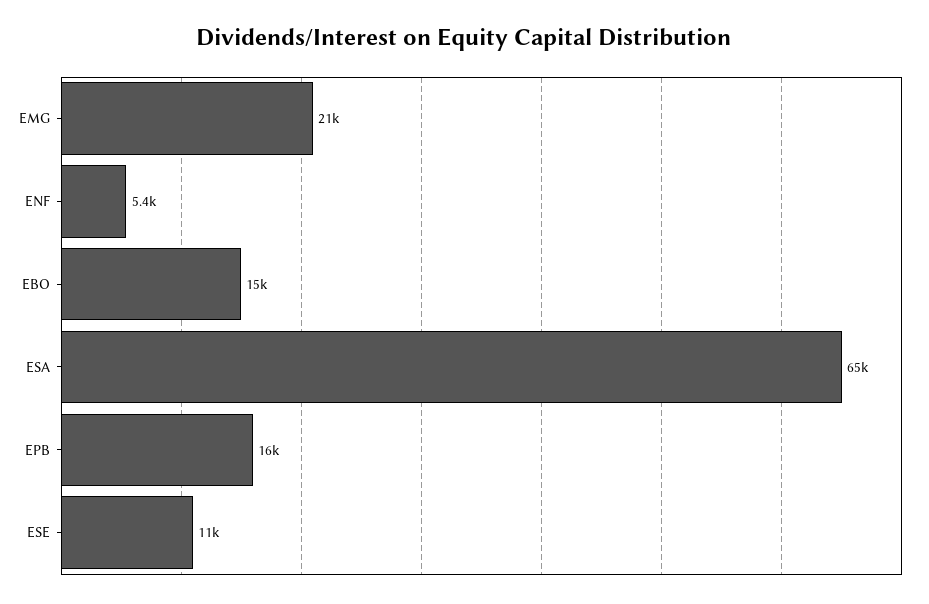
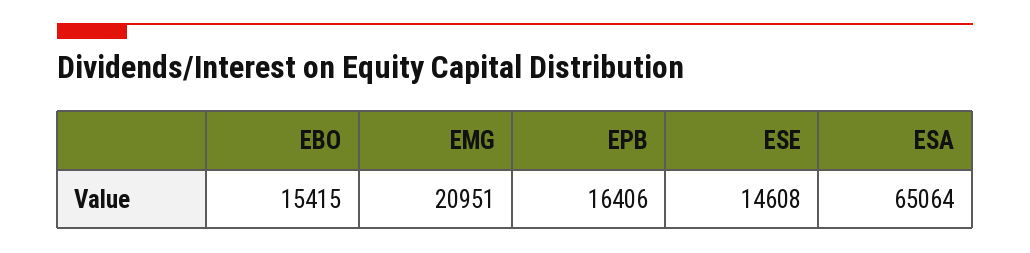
ENF: 5400 -> none
ESE: 11000 -> 14608

